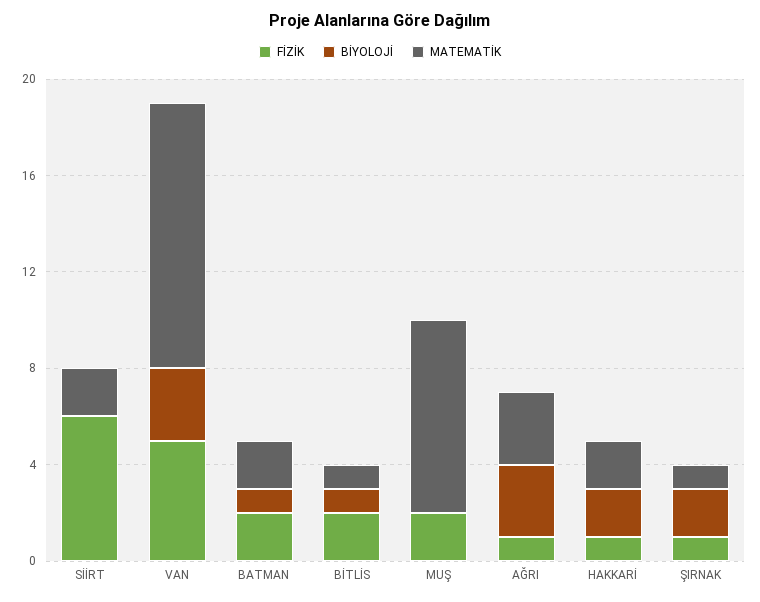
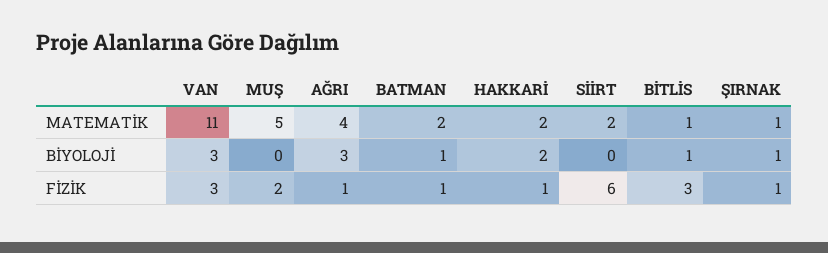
FİZİK, VAN: 5 -> 3
FİZİK, BATMAN: 2 -> 1
FİZİK, BİTLİS: 2 -> 3
MATEMATİK, MUŞ: 8 -> 5
MATEMATİK, AĞRI: 3 -> 4
BİYOLOJİ, ŞIRNAK: 2 -> 1

